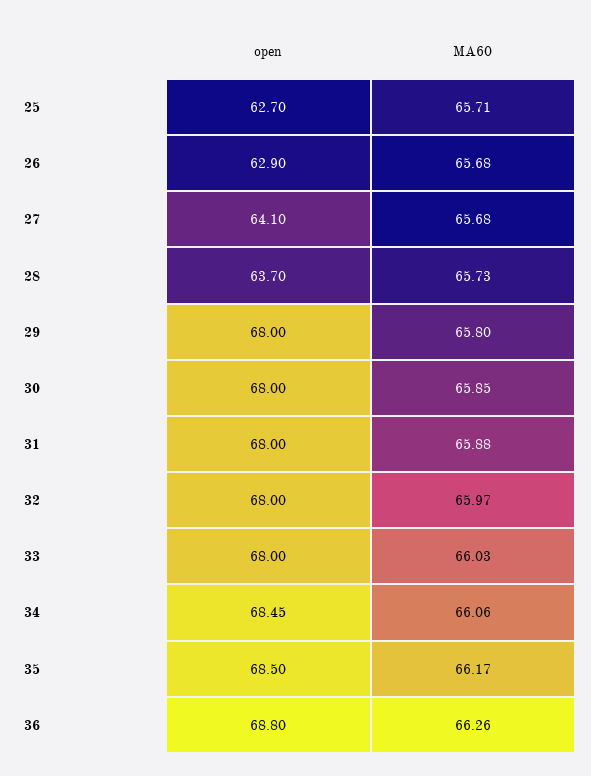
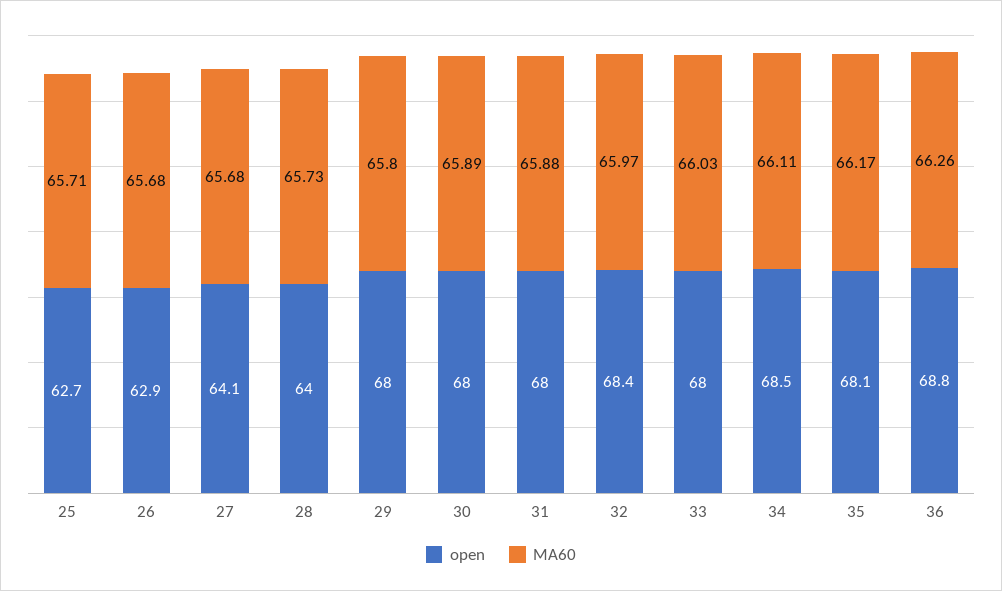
open, 28: 63.7 -> 64
MA60, 30: 65.85 -> 65.89
open, 32: 68 -> 68.4
MA60, 34: 66.06 -> 66.11
open, 35: 68.5 -> 68.1

